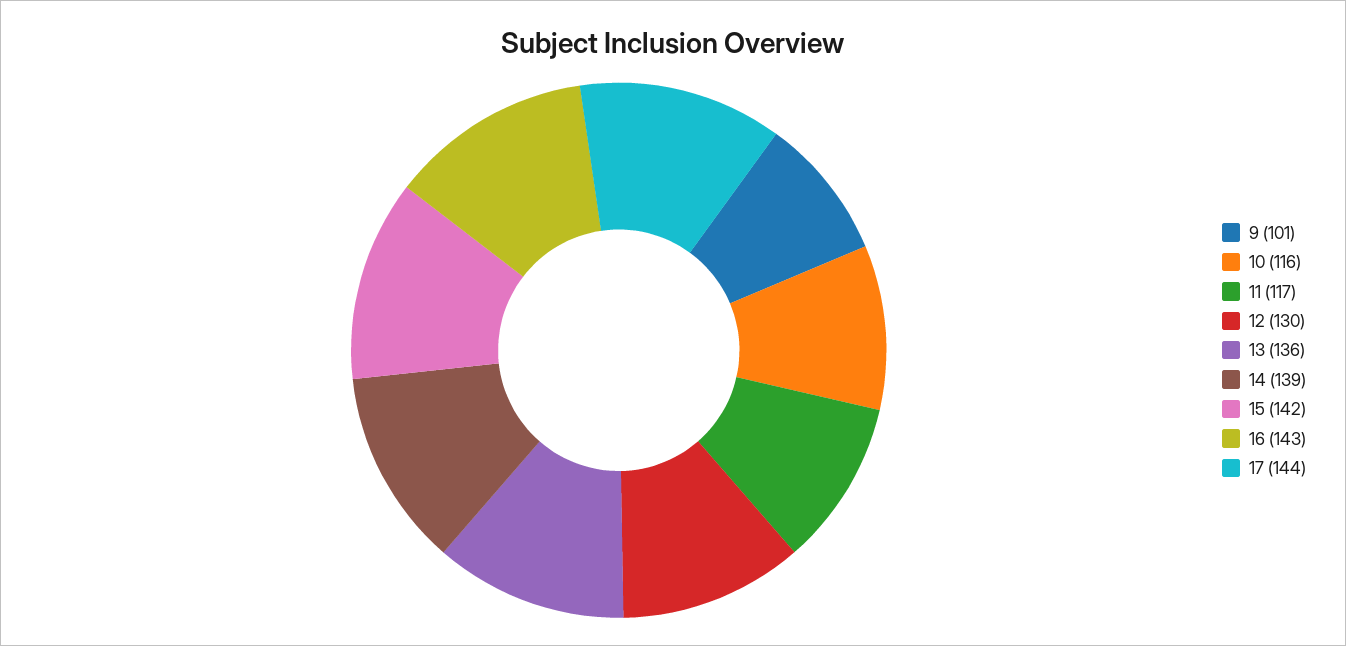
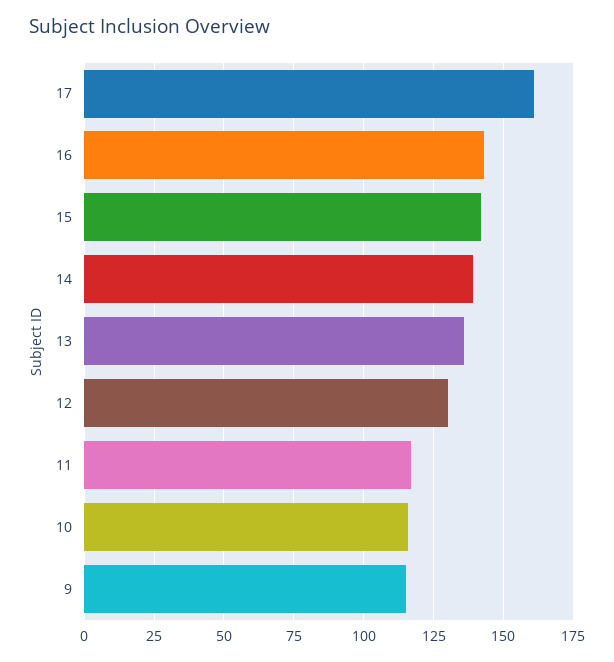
9: 101 -> 115
17: 144 -> 160

